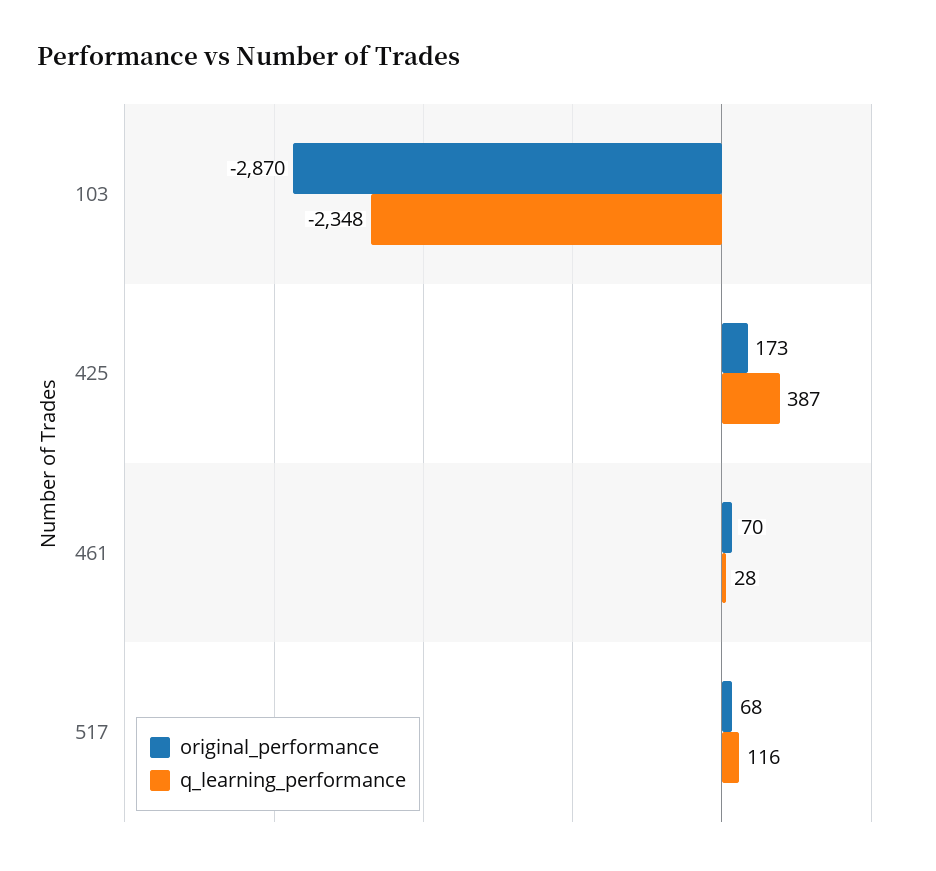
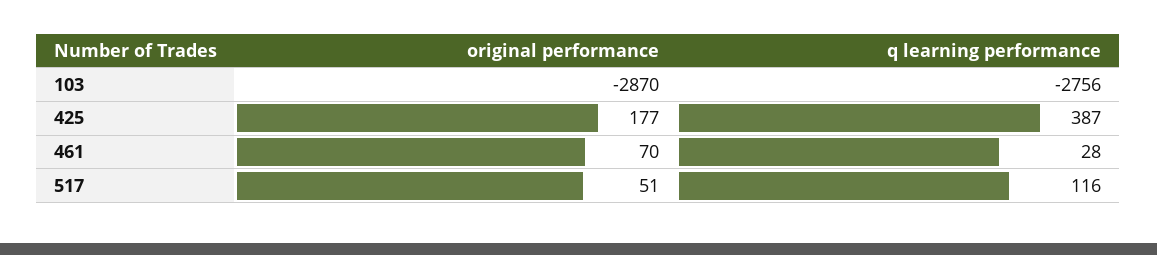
q_learning_performance, 103: -2348 -> -2756
original_performance, 425: 173 -> 177
original_performance, 517: 68 -> 51

